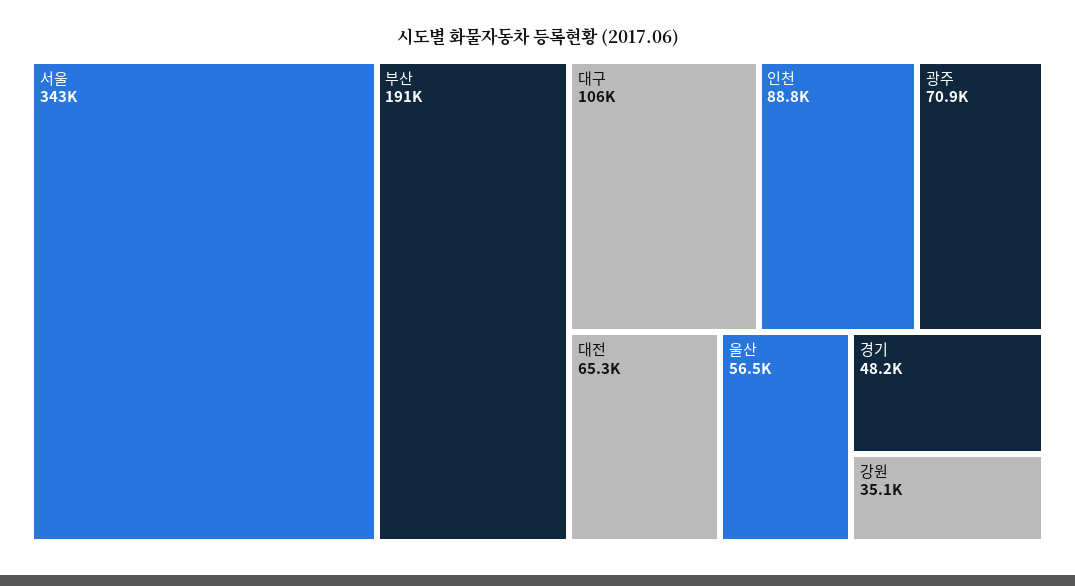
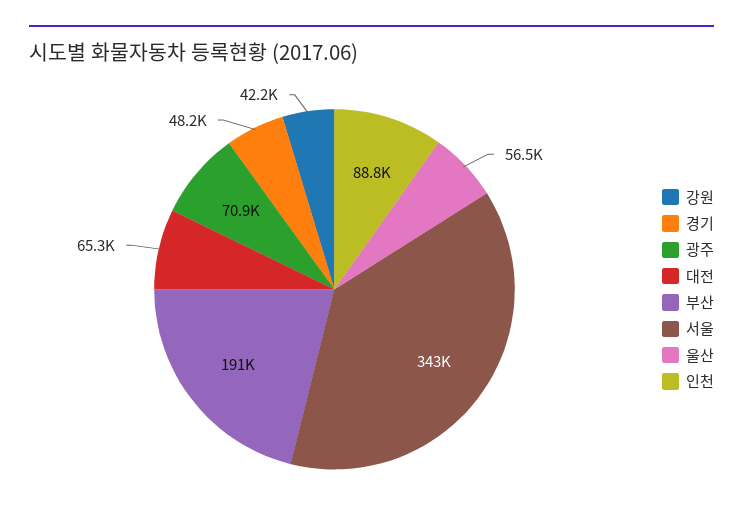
대구: 106000 -> none
강원: 35100 -> 42200

